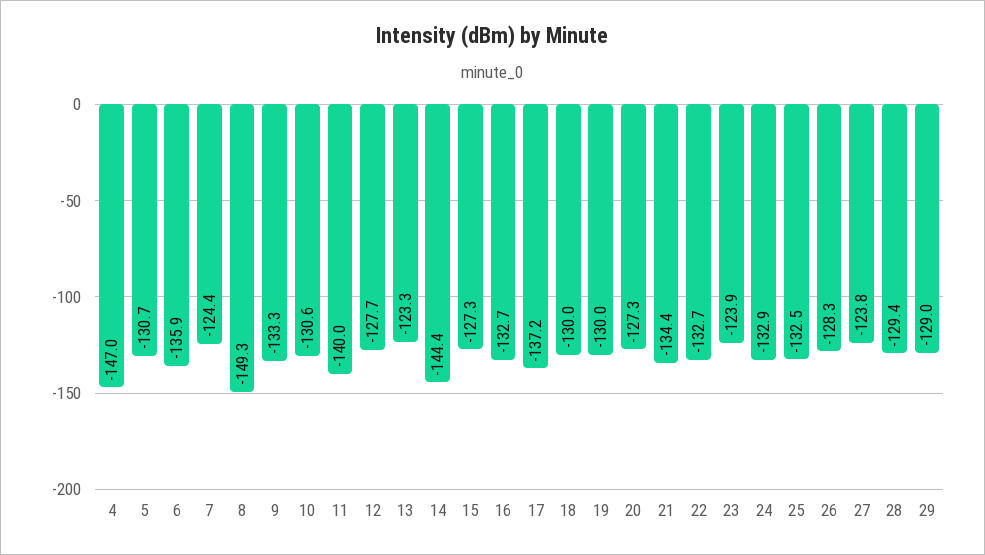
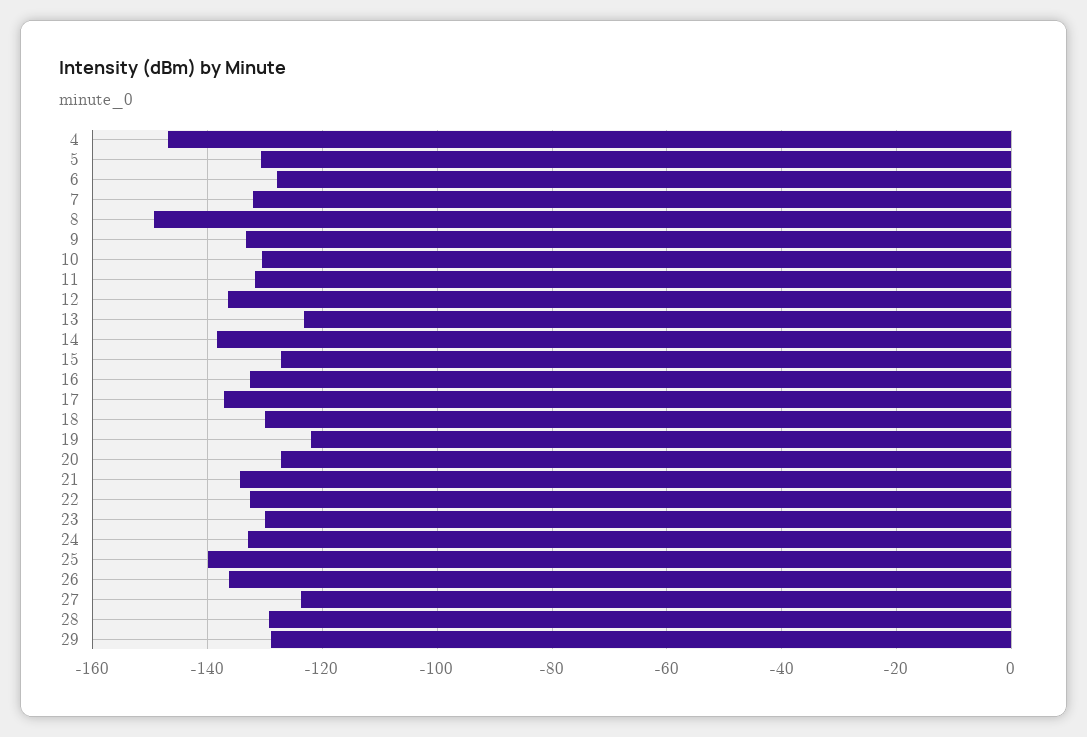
6: -135.9 -> -128
7: -124.4 -> -132
11: -140 -> -132
12: -127.7 -> -136
14: -144.4 -> -138
19: -130 -> -122
23: -123.9 -> -130
25: -132.5 -> -140
26: -128.3 -> -136

